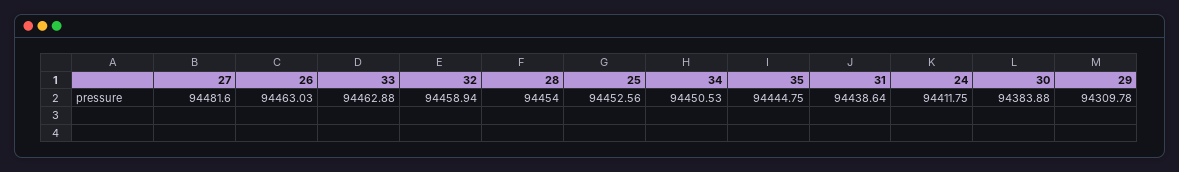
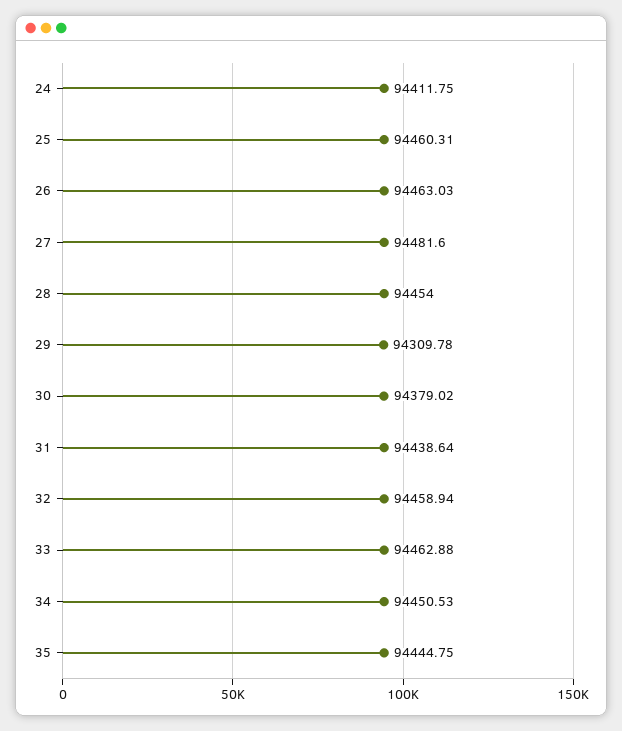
25: 94452.56 -> 94460.31
30: 94383.88 -> 94379.02

